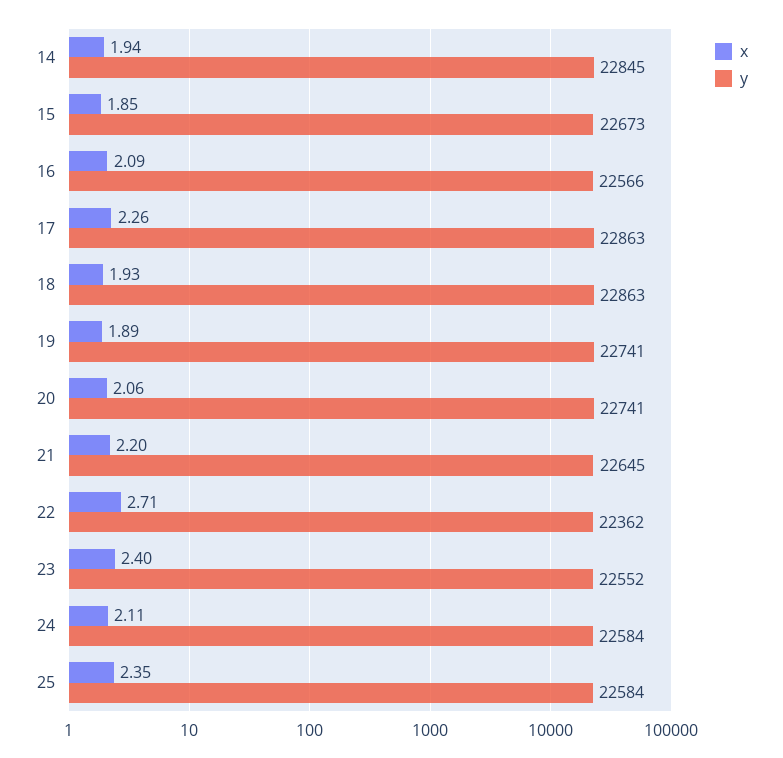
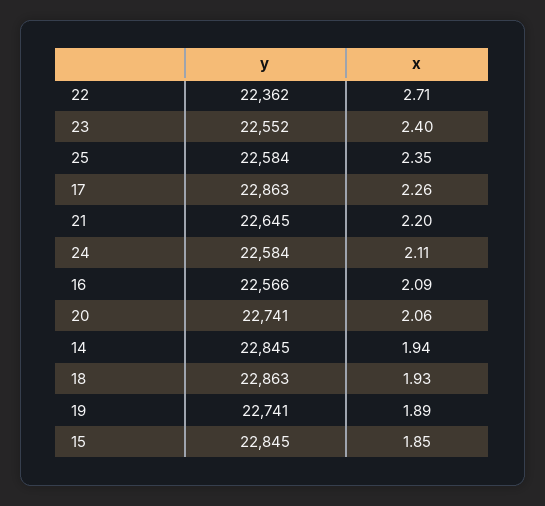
y, 15: 22673 -> 22845

